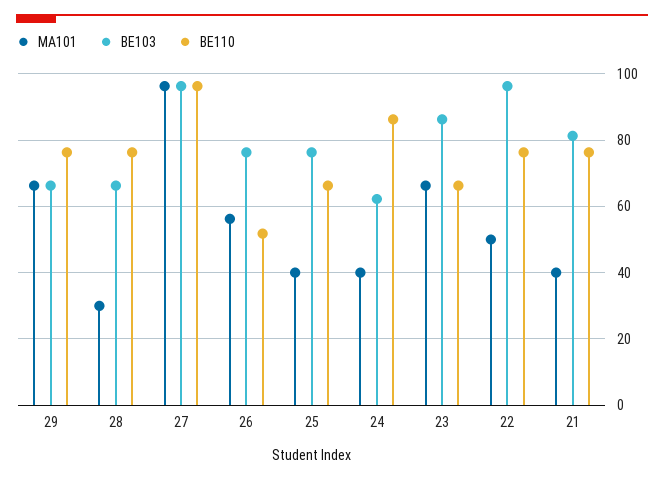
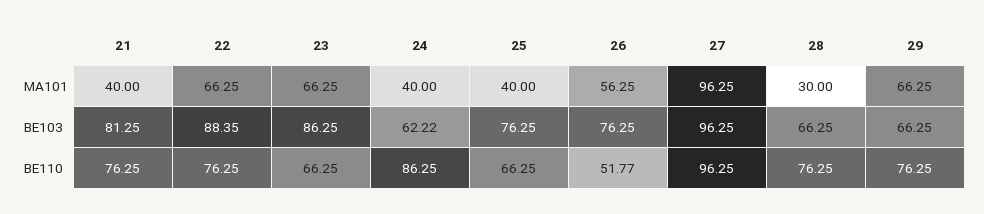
MA101, 22: 50 -> 66.25
BE103, 22: 96 -> 88.35

